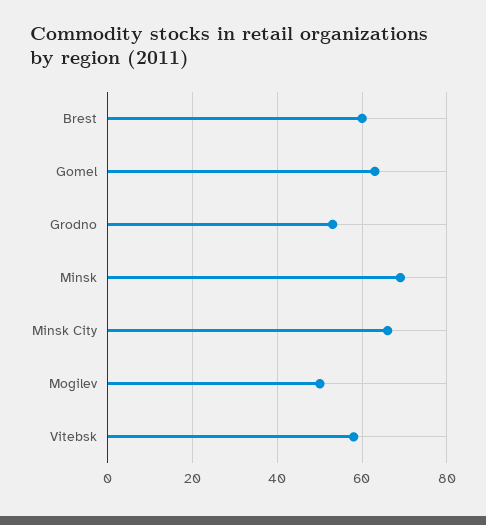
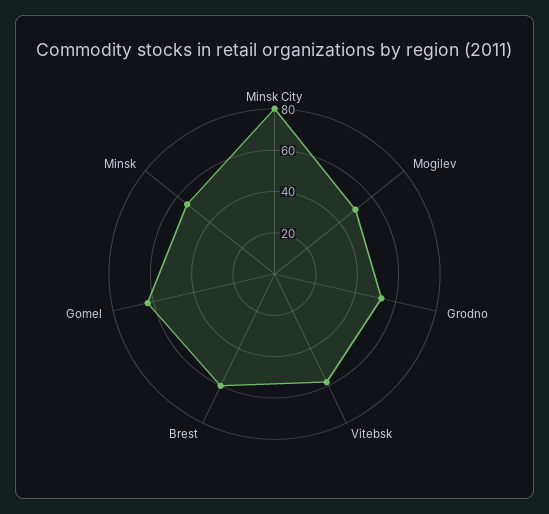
Minsk: 70 -> 55
Minsk City: 65 -> 80

